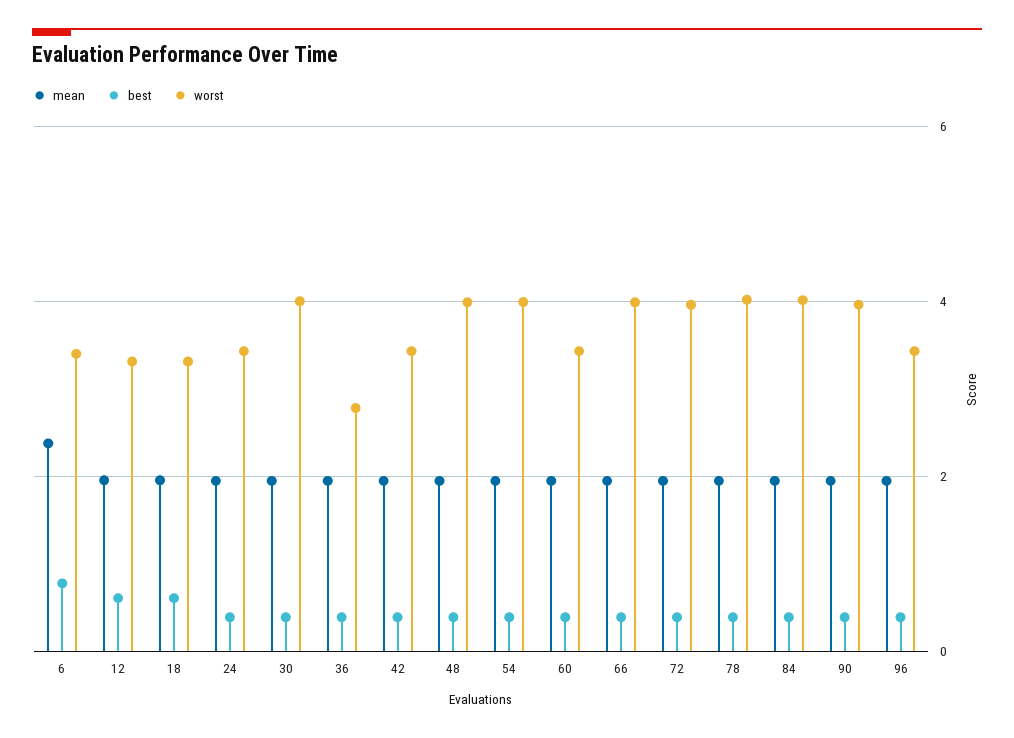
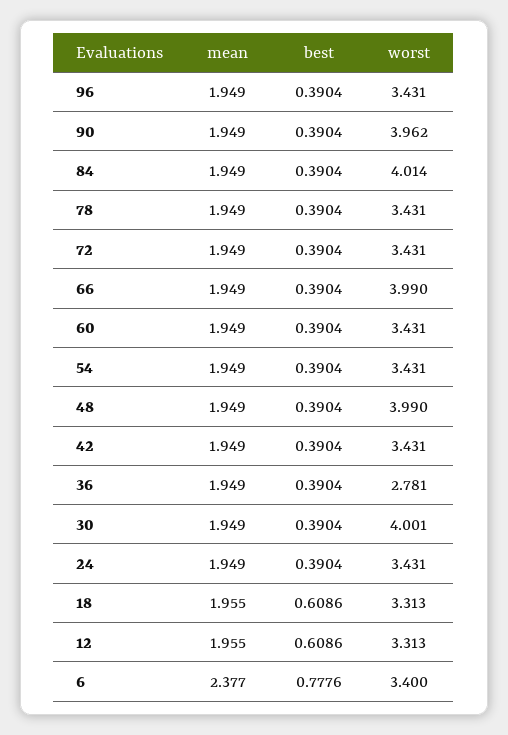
worst, 54: 4 -> 3.431
worst, 72: 4 -> 3.431
worst, 78: 4 -> 3.431

